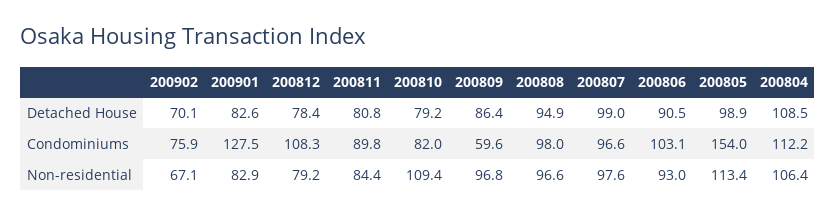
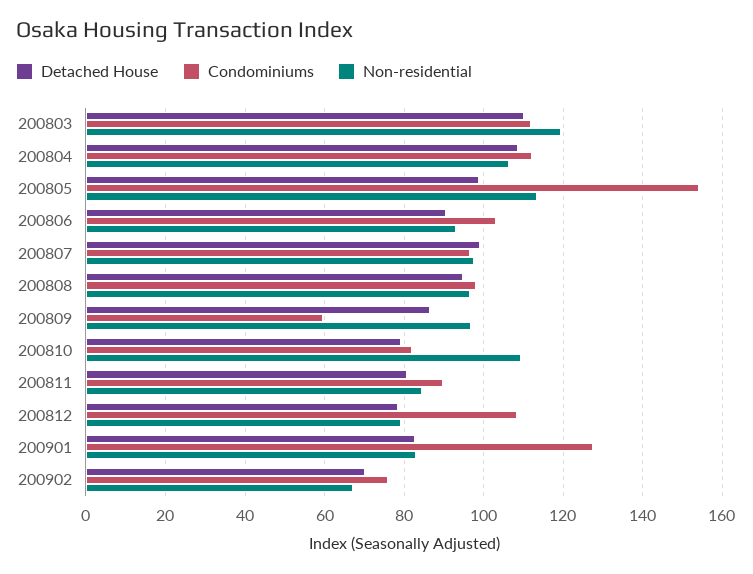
Detached House, 200803: none -> 110
Condominiums, 200803: none -> 112
Non-residential, 200803: none -> 120

